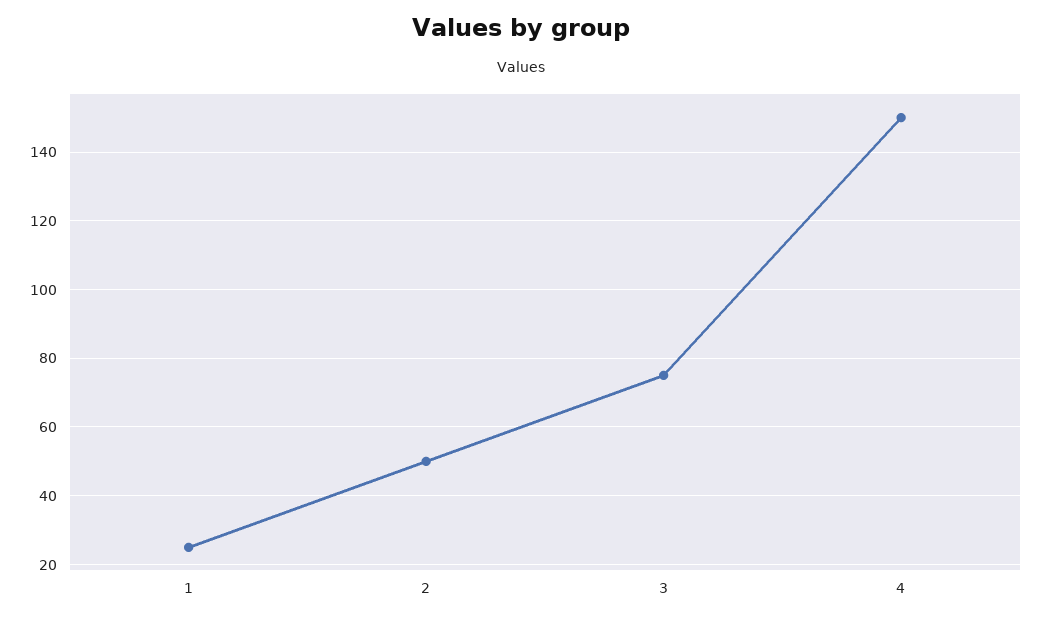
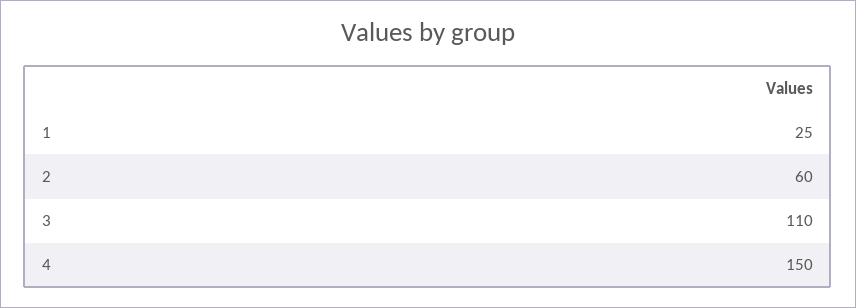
2: 50 -> 60
3: 75 -> 110

